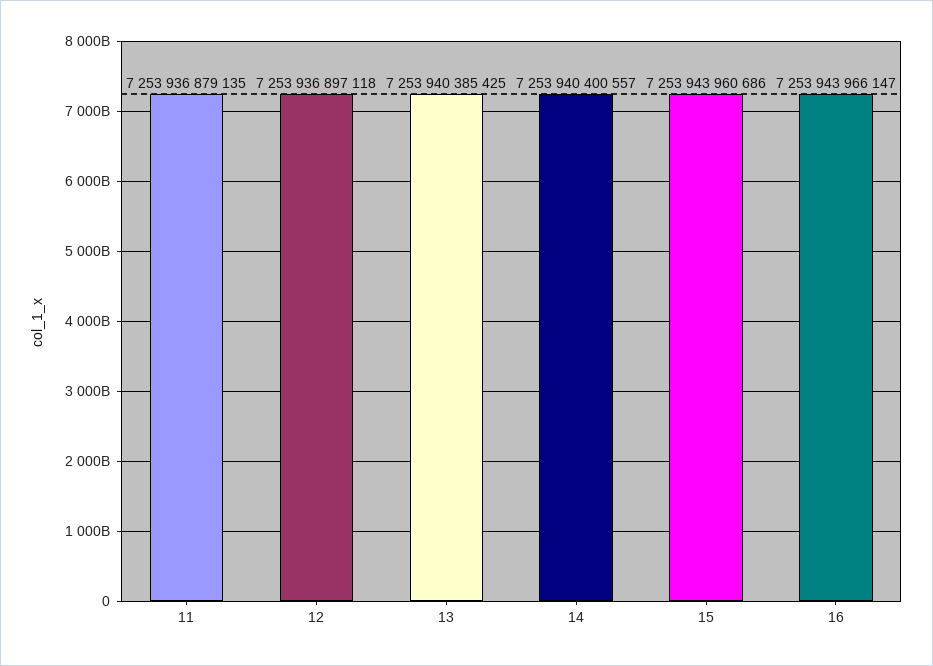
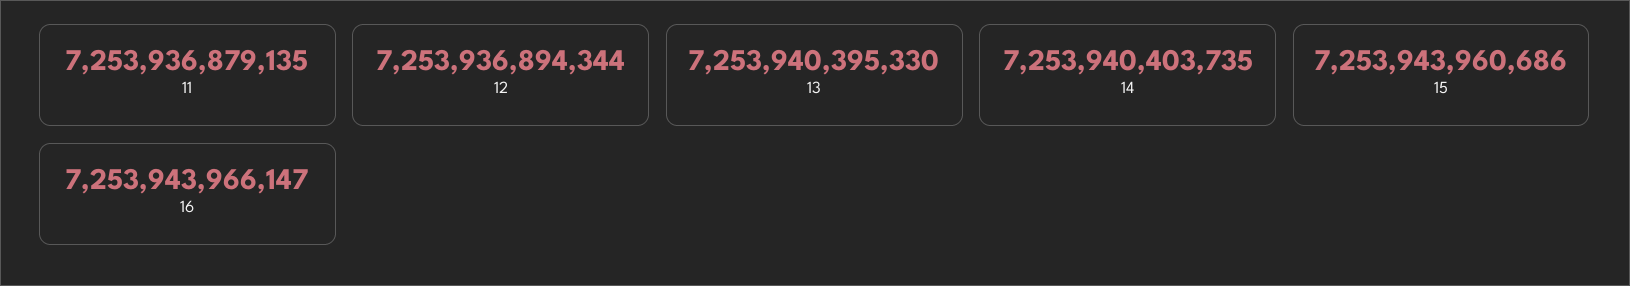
12: 7253936897118 -> 7253936894344
13: 7253940385425 -> 7253940395330
14: 7253940400557 -> 7253940403735

